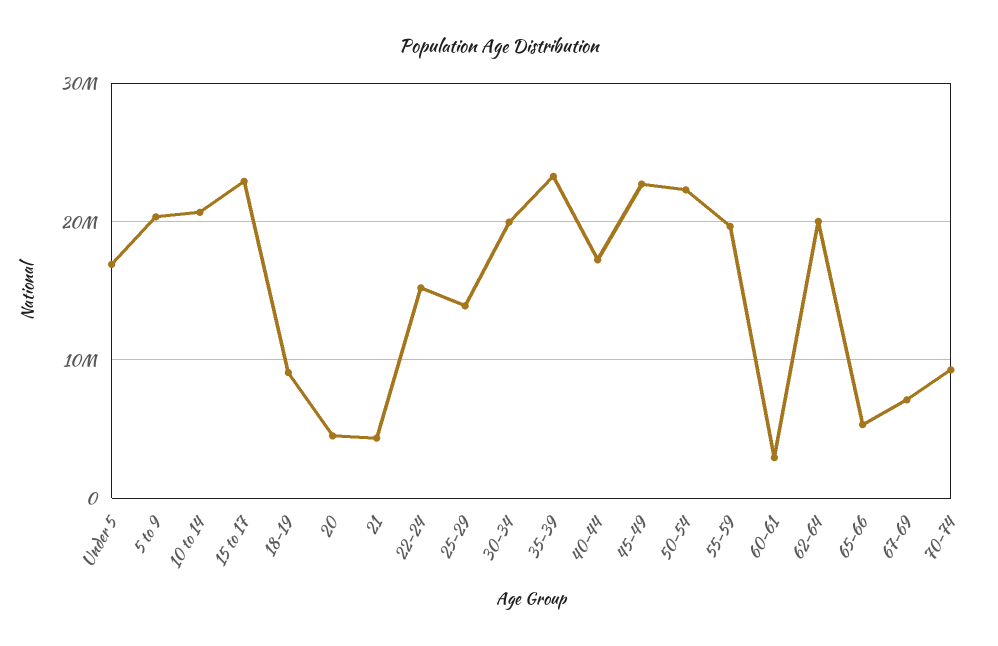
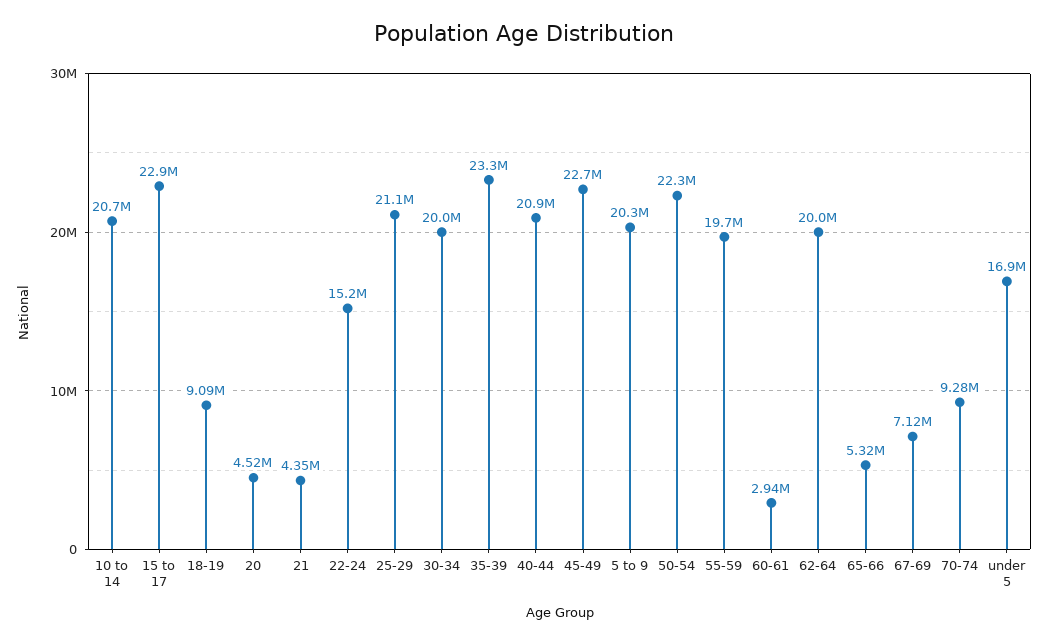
25-29: 14000000 -> 21100000
40-44: 17000000 -> 20900000

